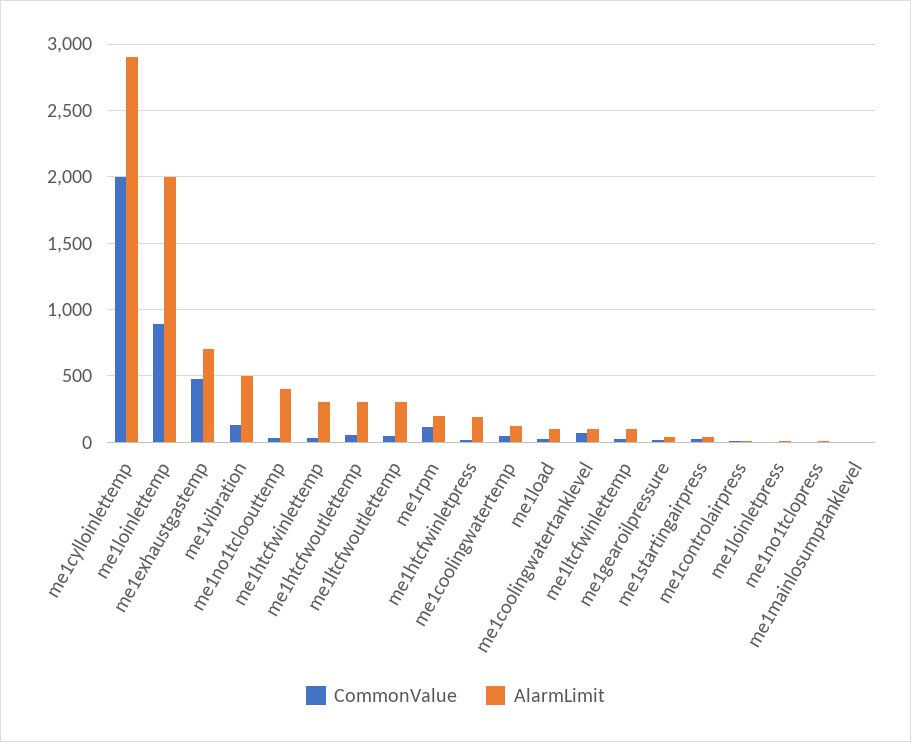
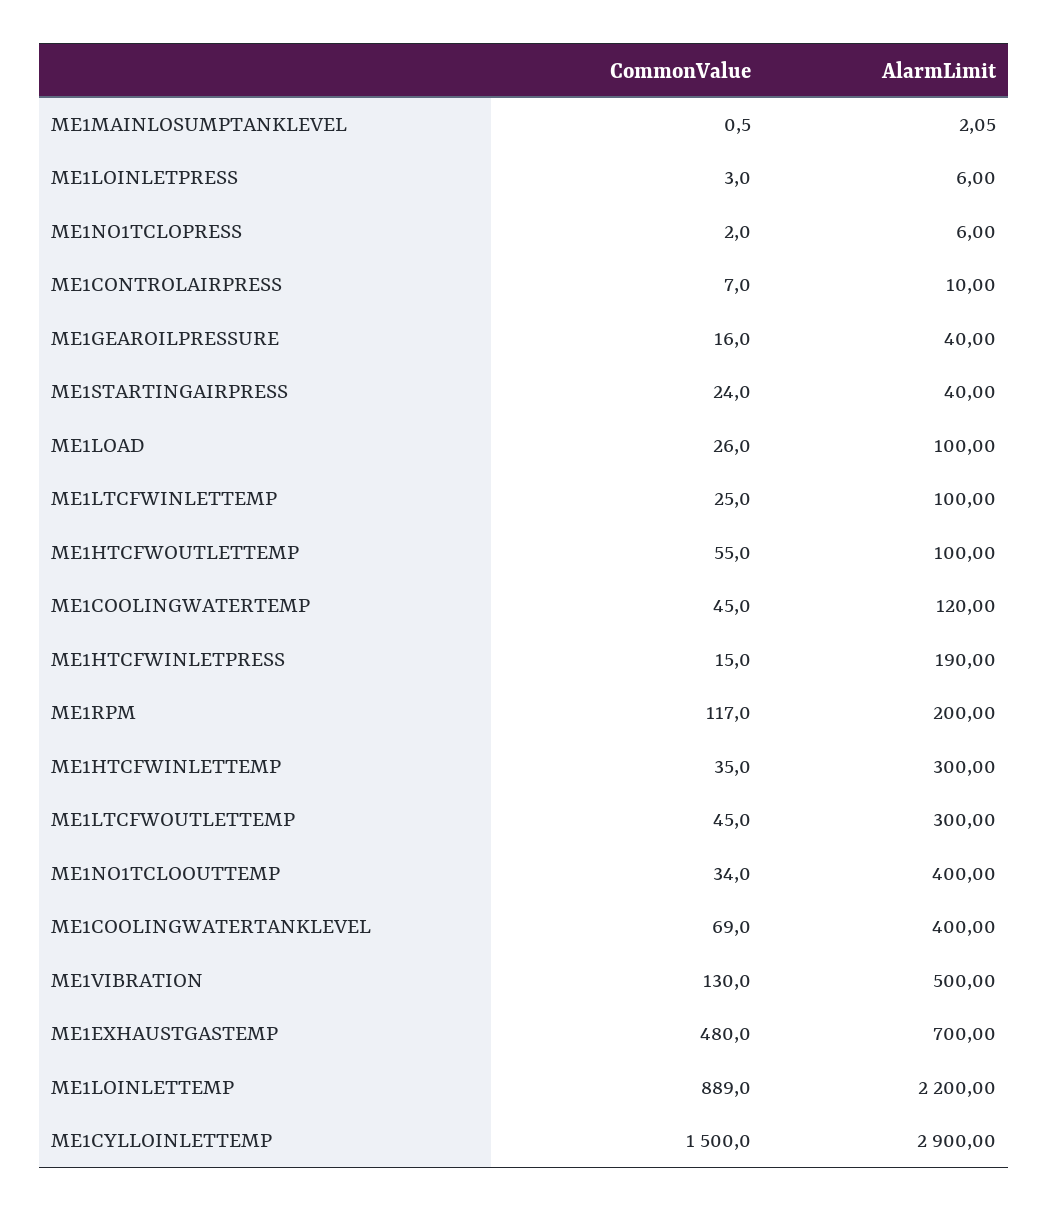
CommonValue, me1cylloinlettemp: 2000 -> 1500
AlarmLimit, me1loinlettemp: 2000 -> 2200
AlarmLimit, me1htcfwoutlettemp: 300 -> 100
AlarmLimit, me1coolingwatertanklevel: 100 -> 400

